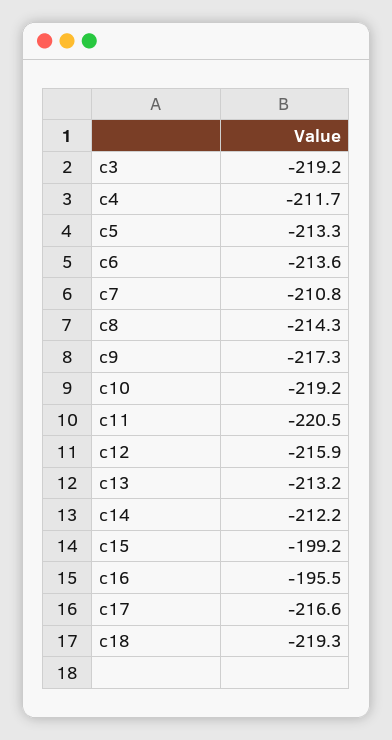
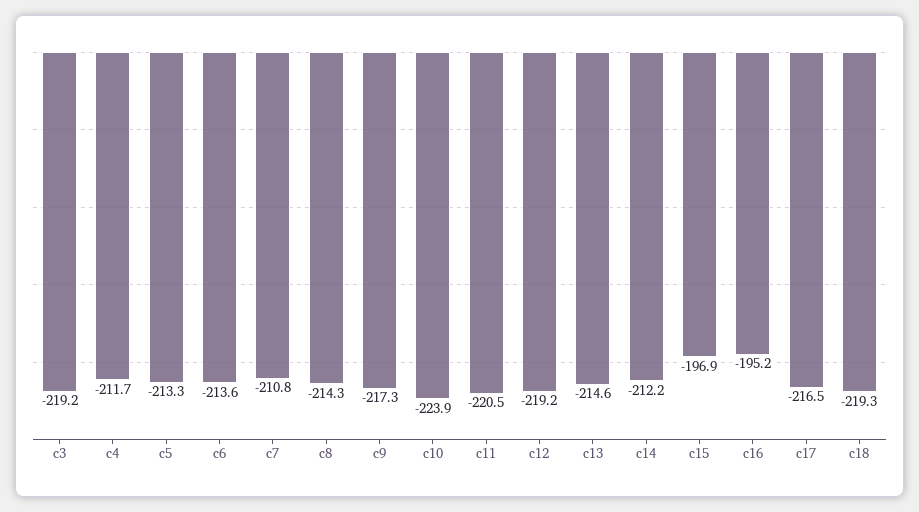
c10: -219.2 -> -223.9
c12: -215.9 -> -219.2
c13: -213.2 -> -214.6
c15: -199.2 -> -196.9
c16: -195.5 -> -195.2
c17: -216.6 -> -216.5

